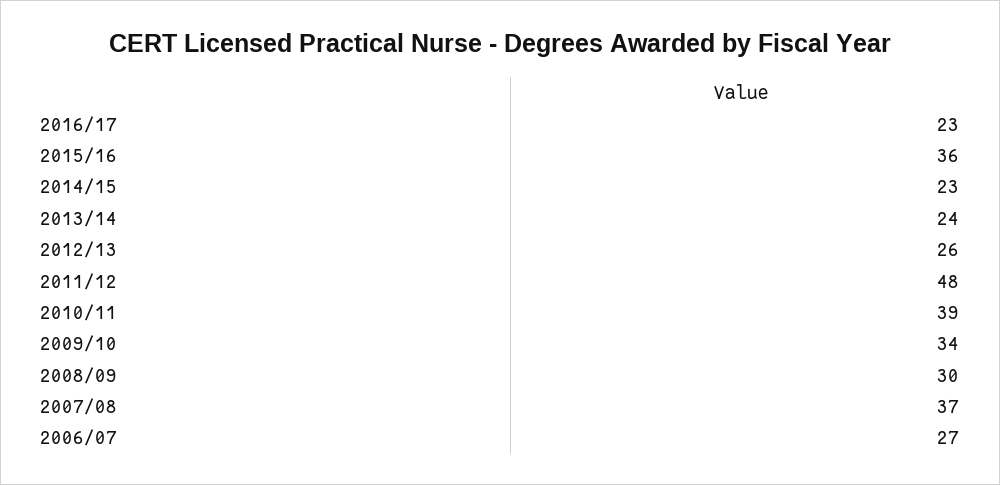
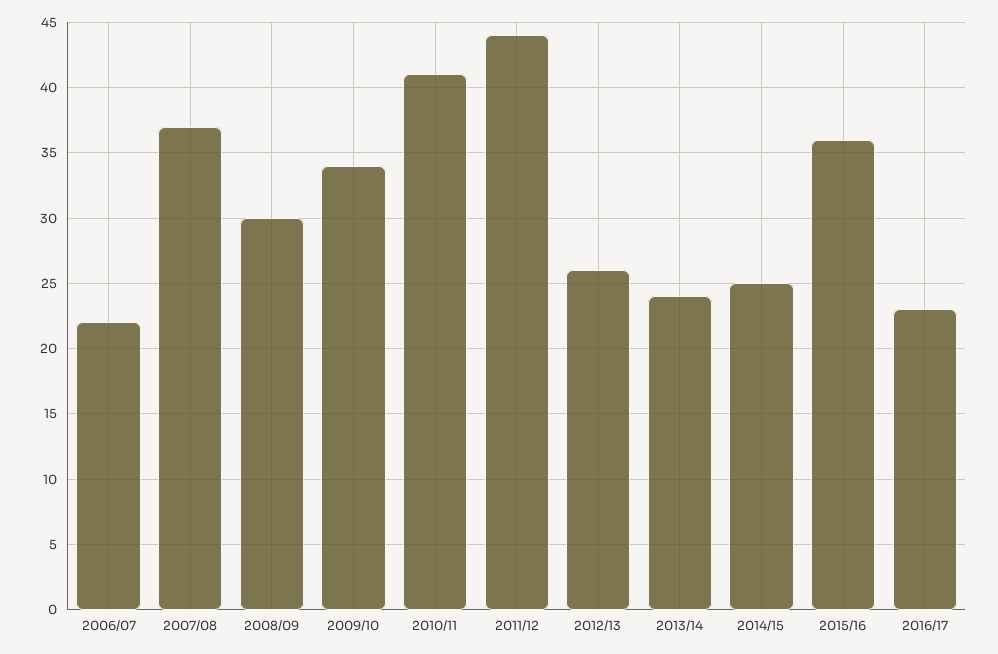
2014/15: 23 -> 25
2011/12: 48 -> 44
2010/11: 39 -> 41
2006/07: 27 -> 22

